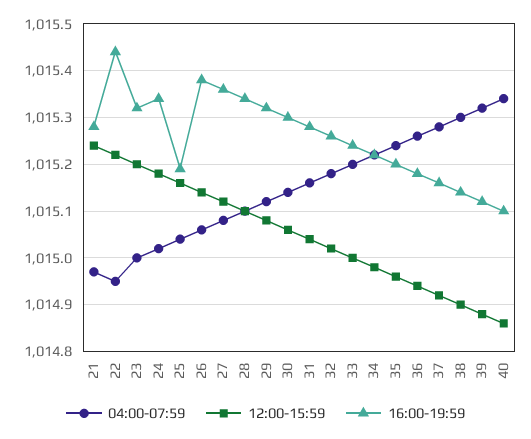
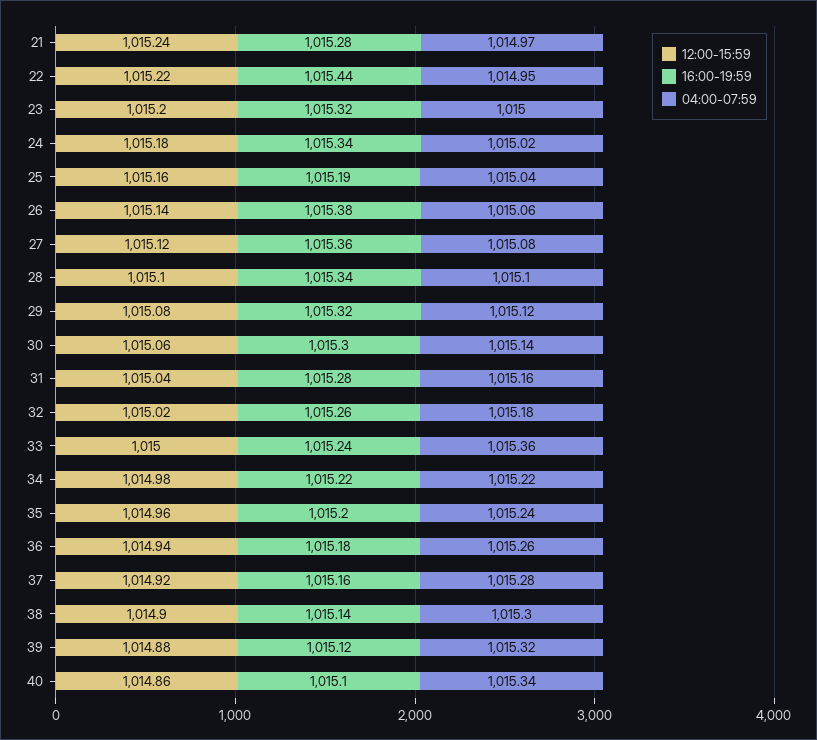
04:00-07:59, 33: 1015.2 -> 1015.36

